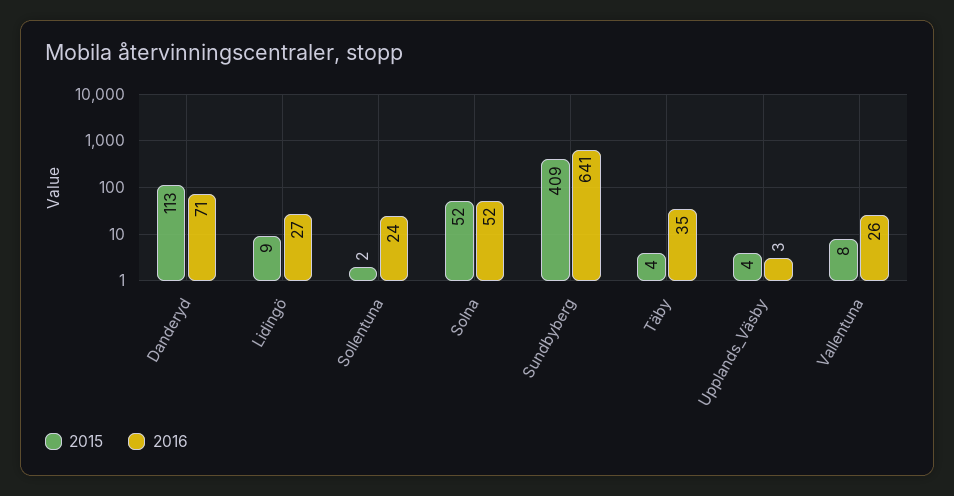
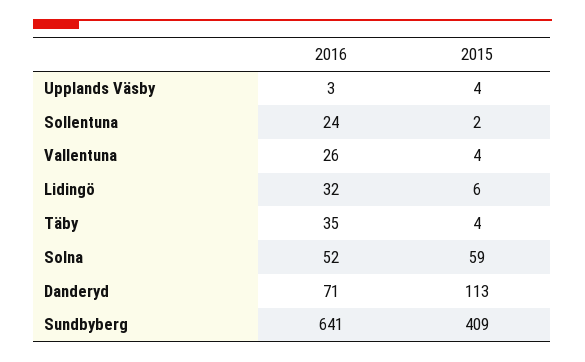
2015, Lidingö: 9 -> 6
2016, Lidingö: 27 -> 32
2015, Solna: 52 -> 59
2015, Vallentuna: 8 -> 4

